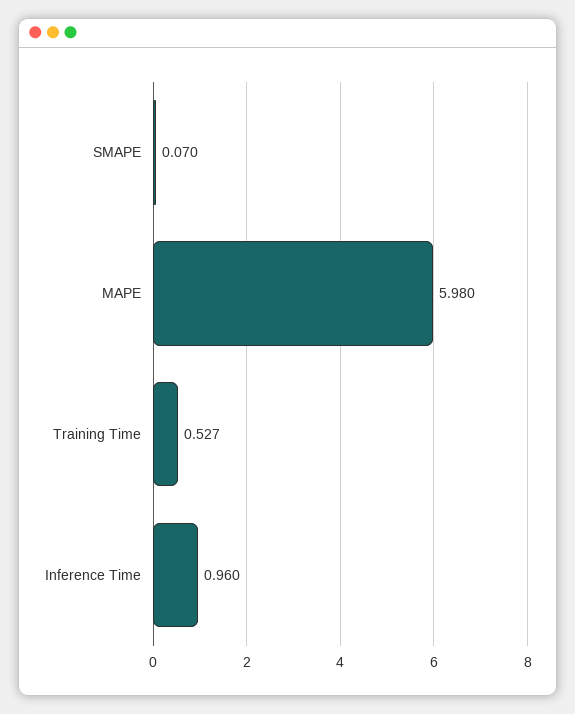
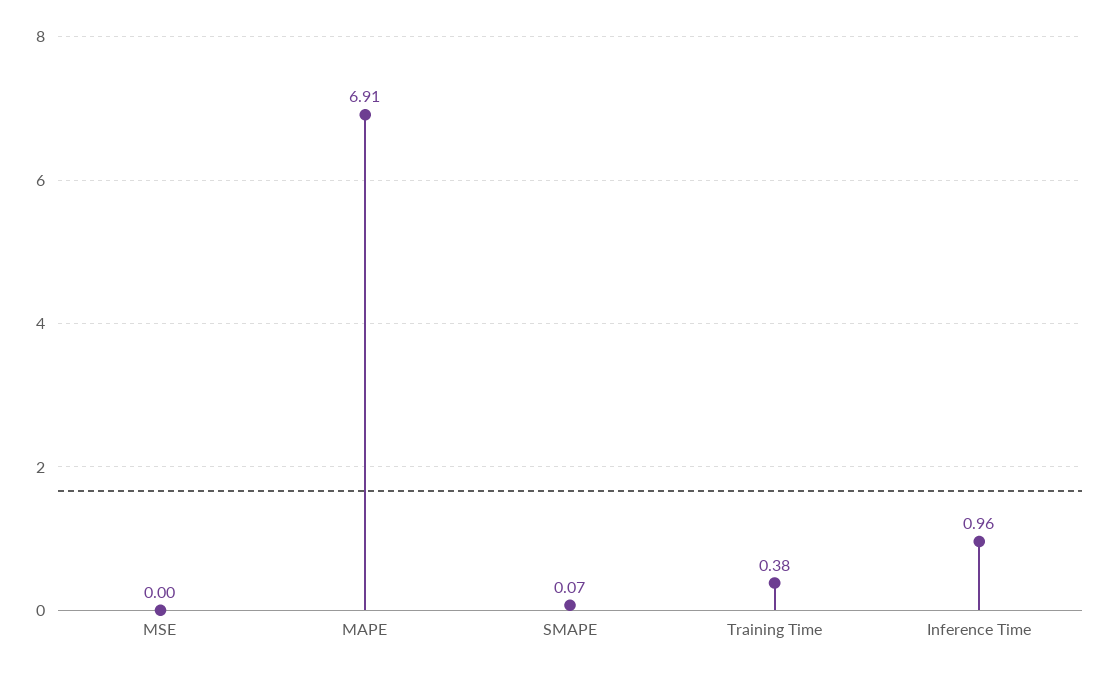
MAPE: 5.98 -> 6.91
Training Time: 0.527 -> 0.38
MSE: none -> 0

